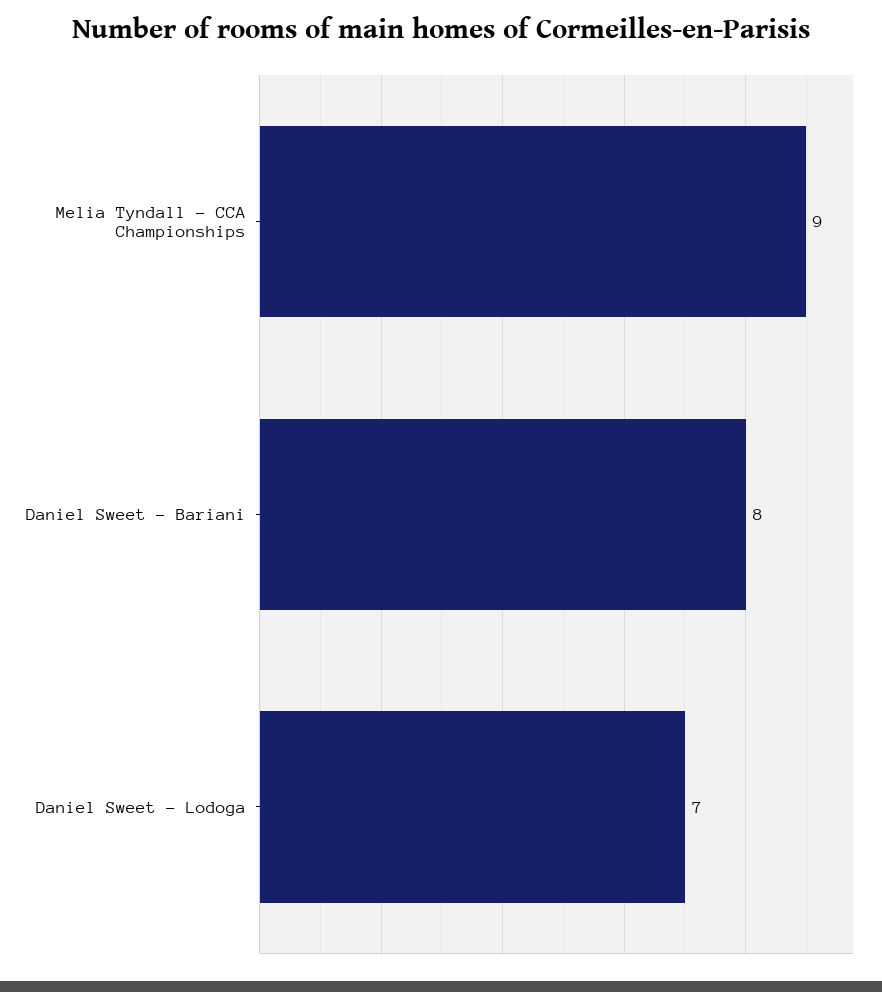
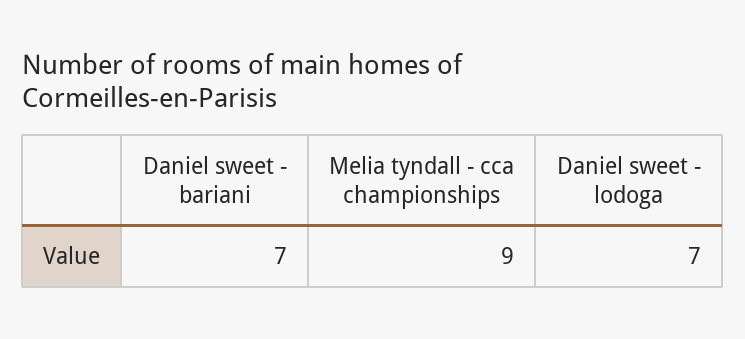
Daniel Sweet - Bariani: 8 -> 7

